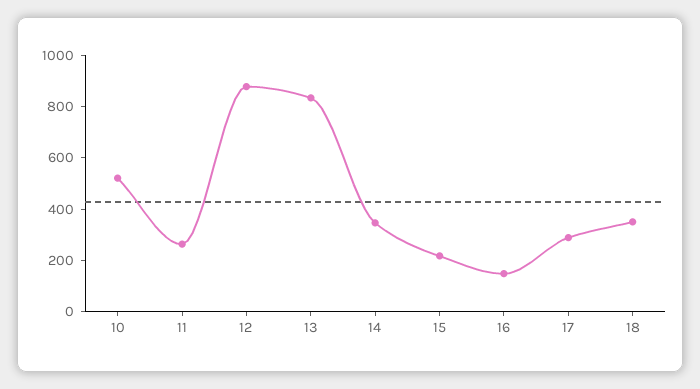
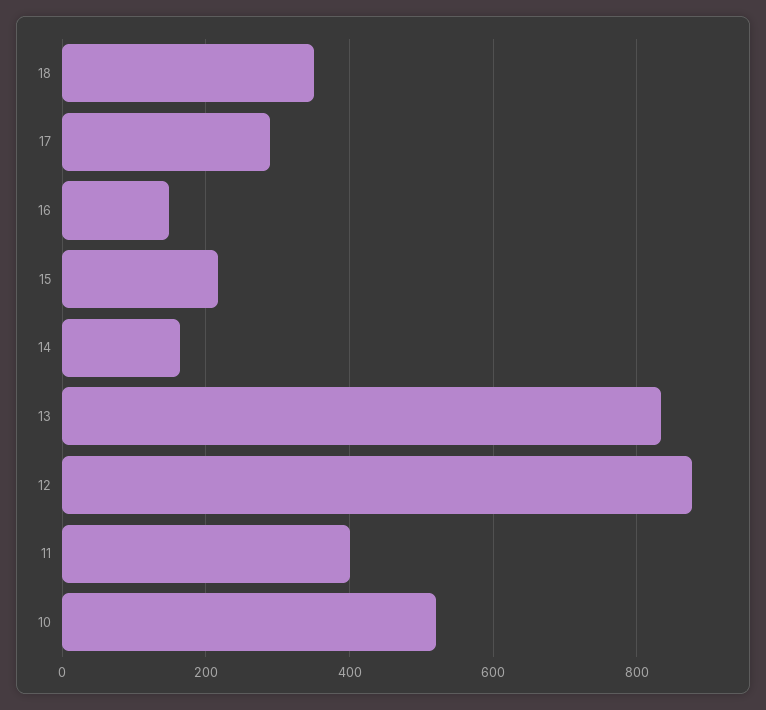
11: 250 -> 400
14: 350 -> 160

